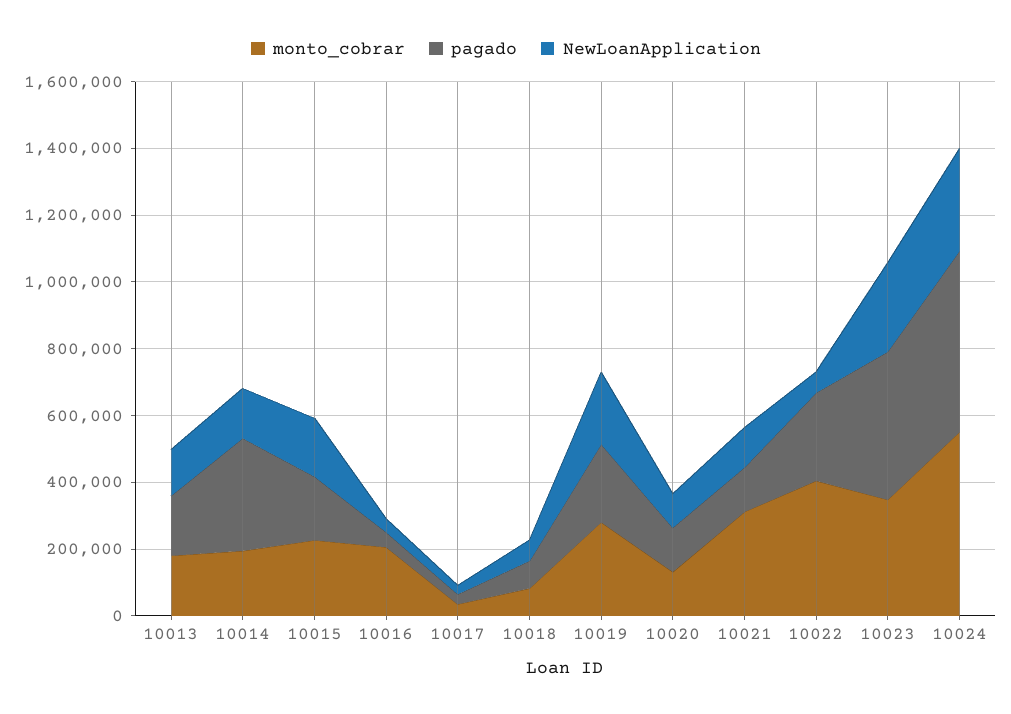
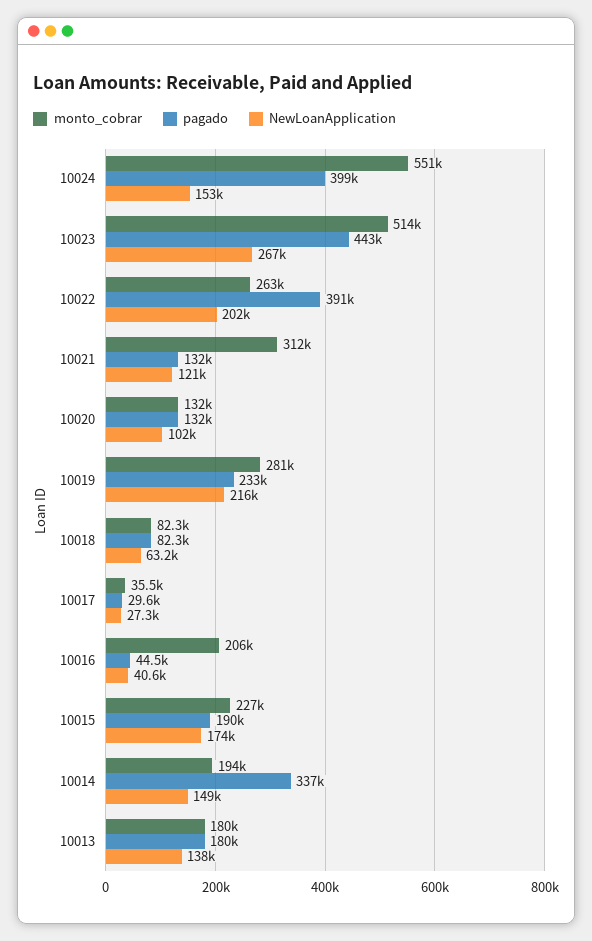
monto_cobrar, 10022: 400000 -> 263000
pagado, 10022: 250000 -> 391000
NewLoanApplication, 10022: 50000 -> 202000
monto_cobrar, 10023: 350000 -> 514000
pagado, 10024: 550000 -> 399000
NewLoanApplication, 10024: 300000 -> 153000

